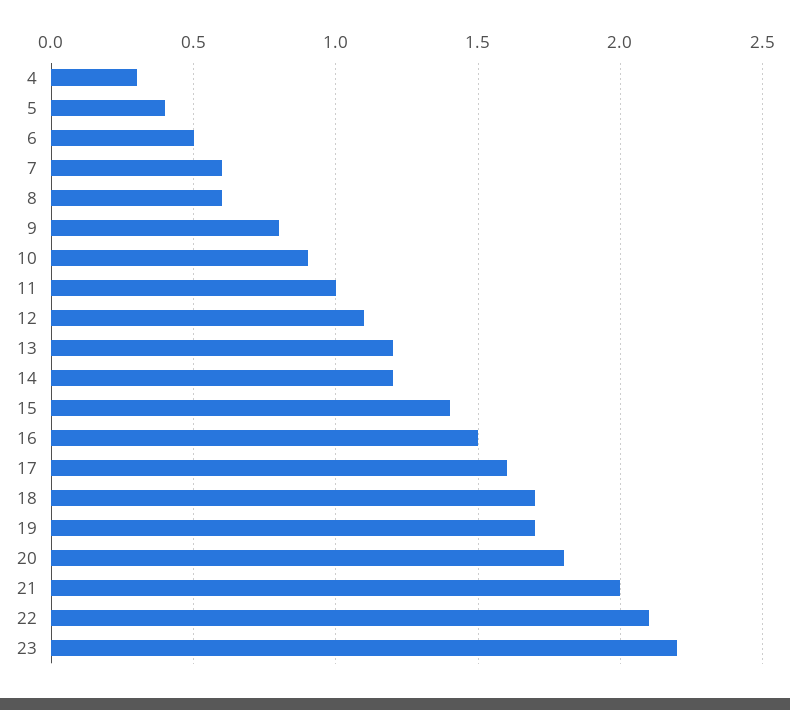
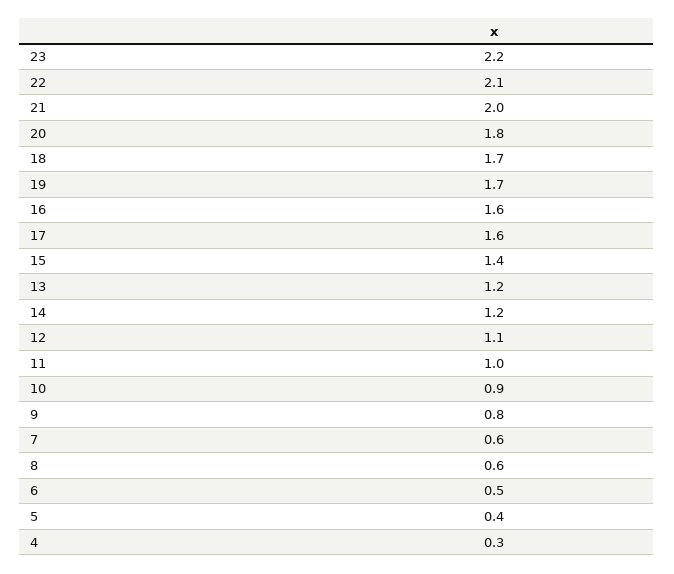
16: 1.5 -> 1.6

